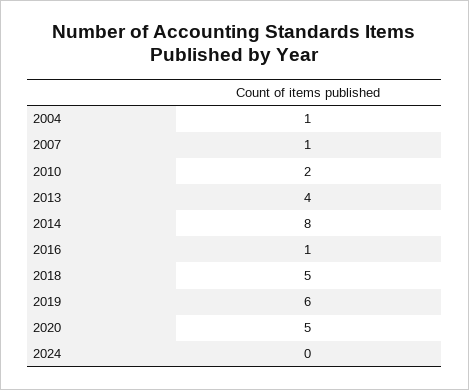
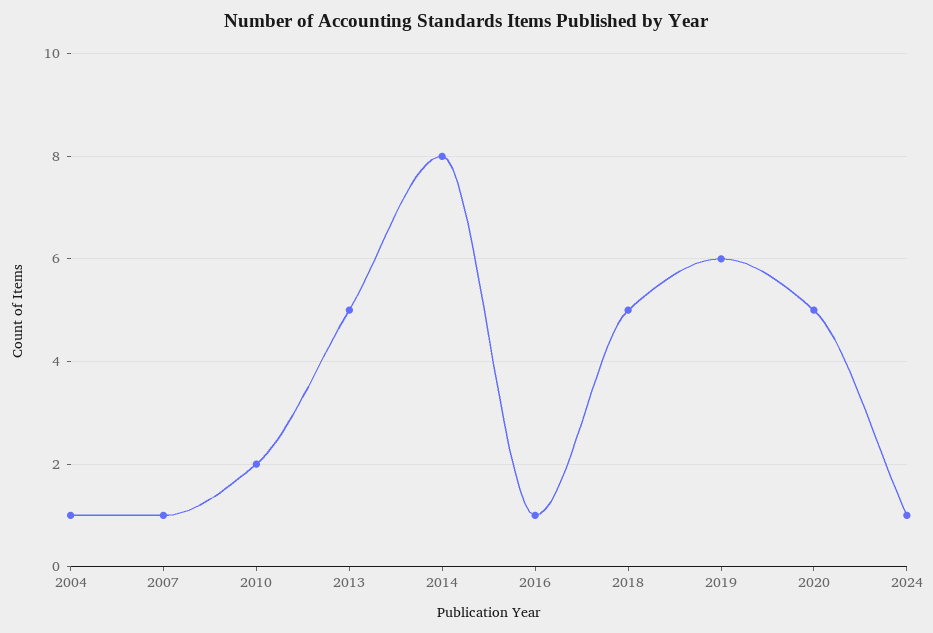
2013: 4 -> 5
2024: 0 -> 1

